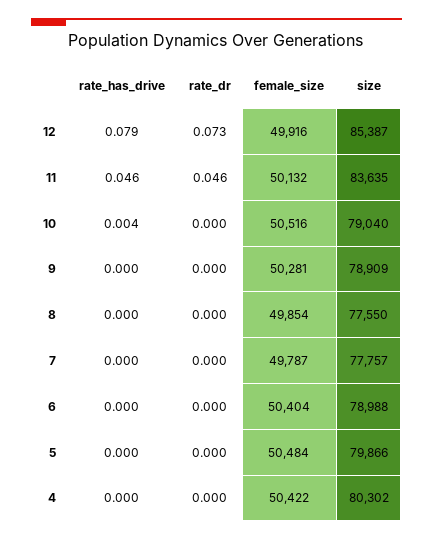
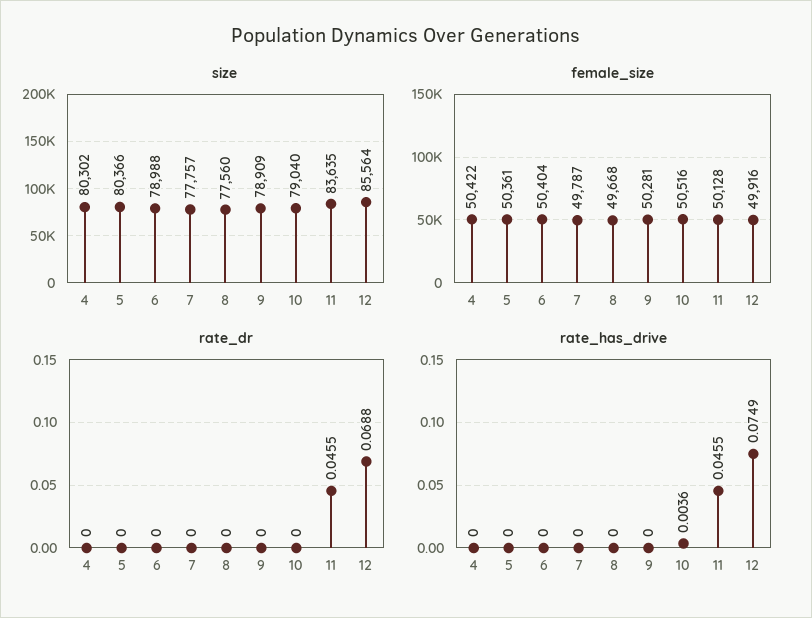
rate_has_drive, 12: 0.079 -> 0.0749
rate_dr, 12: 0.073 -> 0.0688
size, 12: 85387 -> 85564
female_size, 11: 50132 -> 50128
female_size, 8: 49854 -> 49668
size, 8: 77550 -> 77560
female_size, 5: 50484 -> 50361
size, 5: 79866 -> 80366

